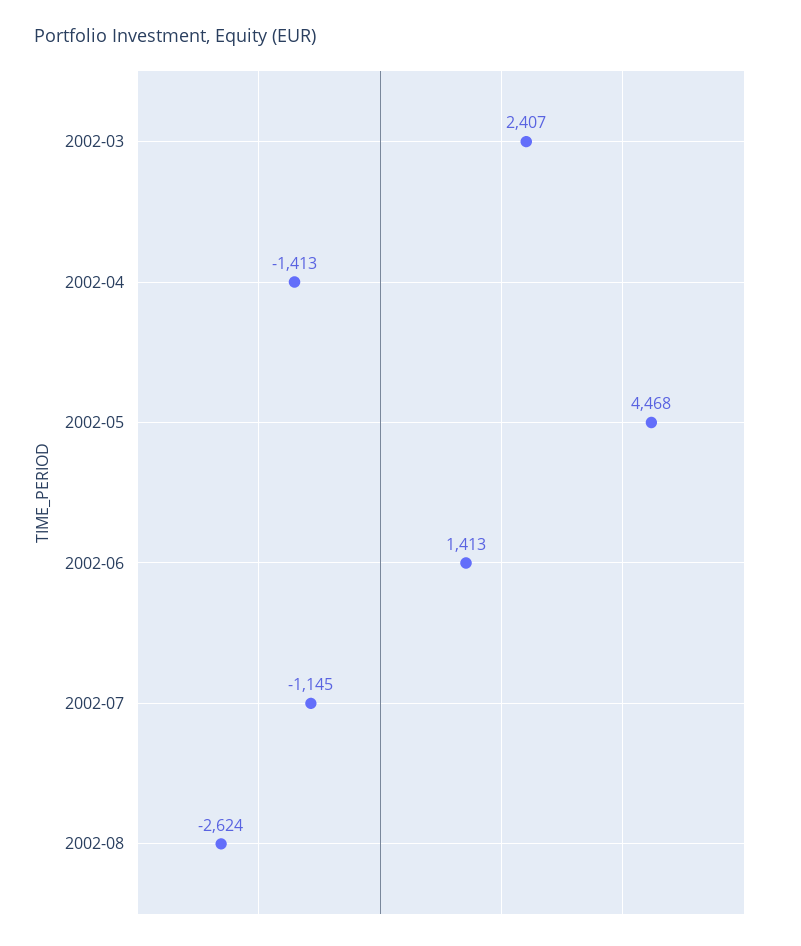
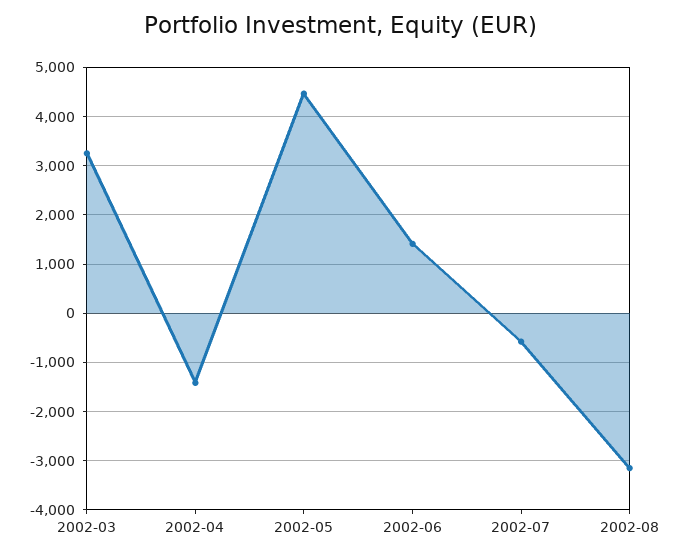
2002-03: 2407 -> 3200
2002-07: -1145 -> -600
2002-08: -2624 -> -3200

